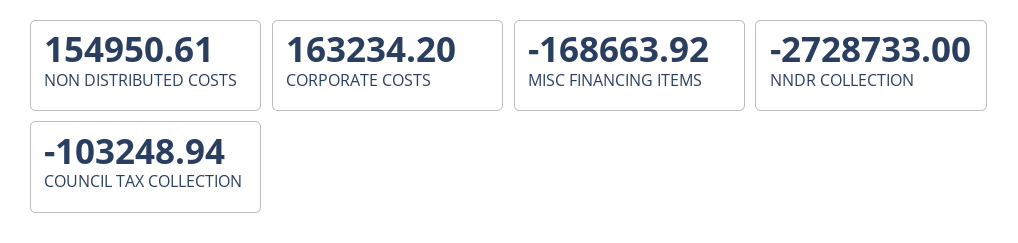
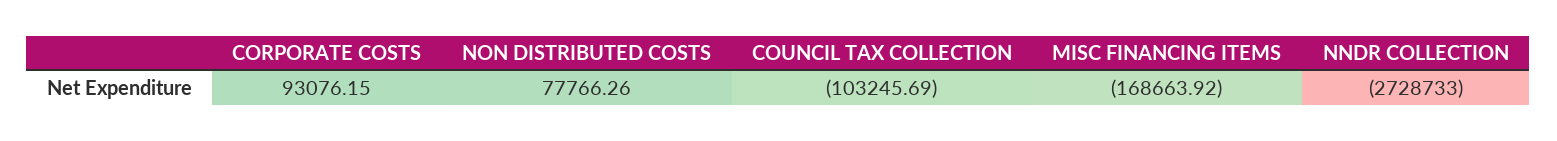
NON DISTRIBUTED COSTS: 154950.61 -> 77766.26
CORPORATE COSTS: 163234.2 -> 93076.15
COUNCIL TAX COLLECTION: -103248.94 -> -103245.69

